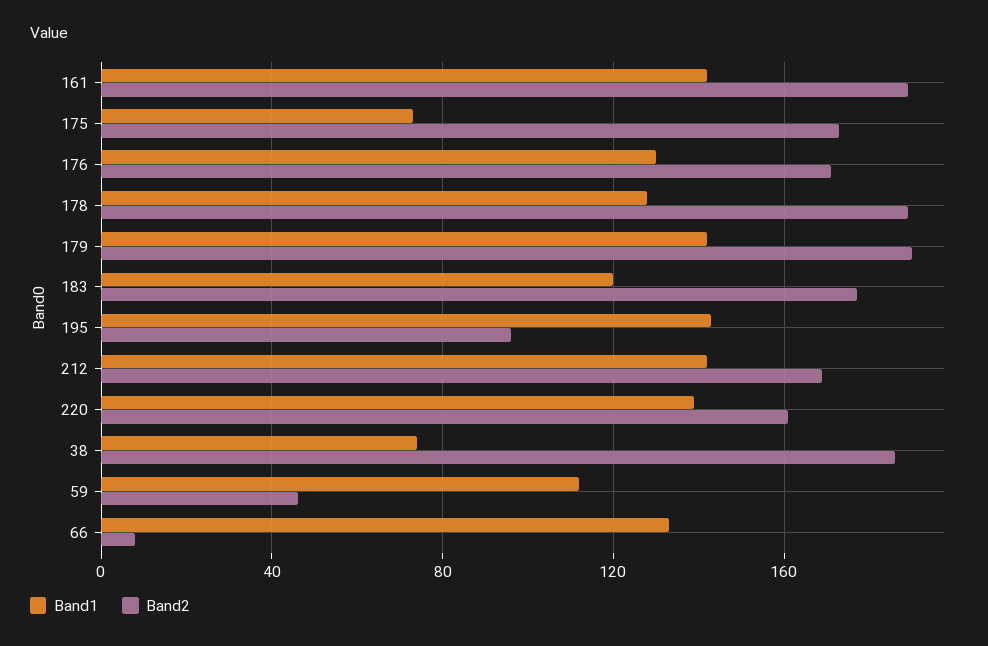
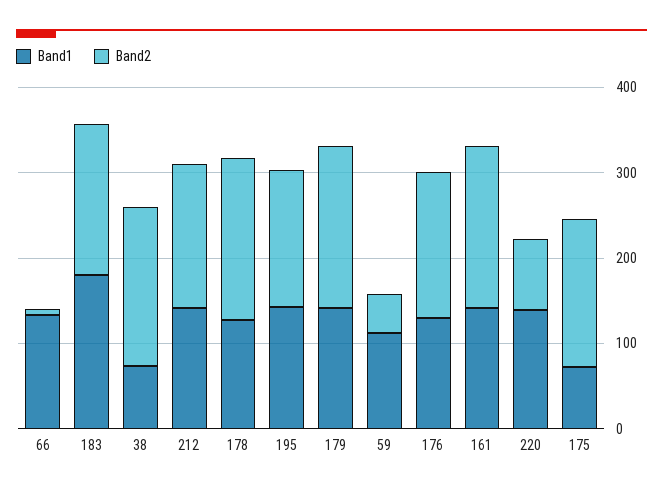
Band1, 183: 120 -> 180
Band2, 195: 95 -> 160
Band2, 220: 160 -> 80

